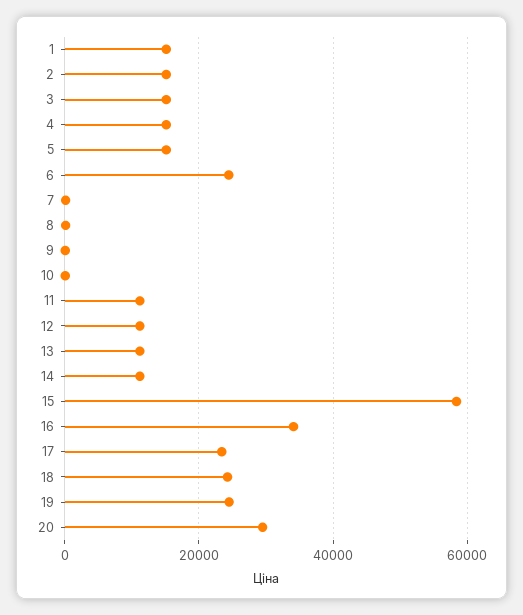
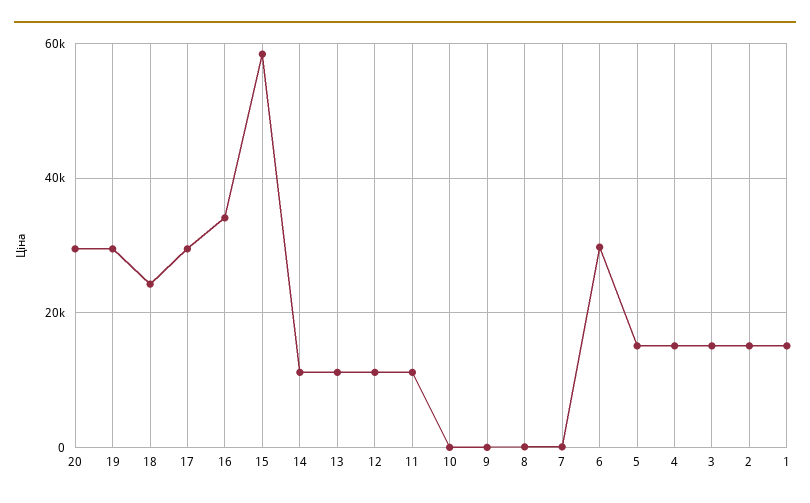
6: 24000 -> 30000
17: 24000 -> 30000
19: 24000 -> 30000

